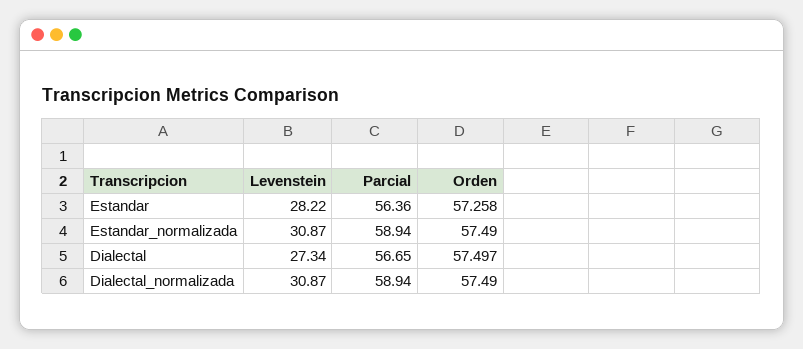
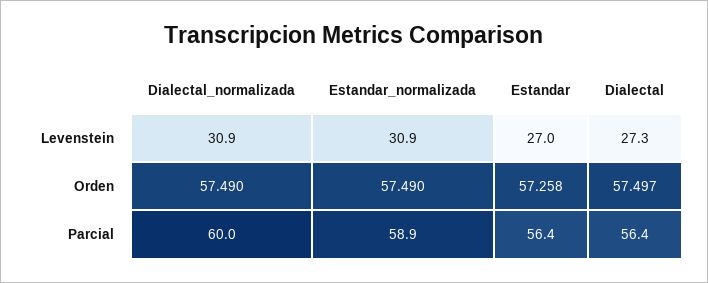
Levenstein, Estandar: 28.22 -> 27
Parcial, Dialectal: 56.65 -> 56.4
Parcial, Dialectal_normalizada: 58.94 -> 60

